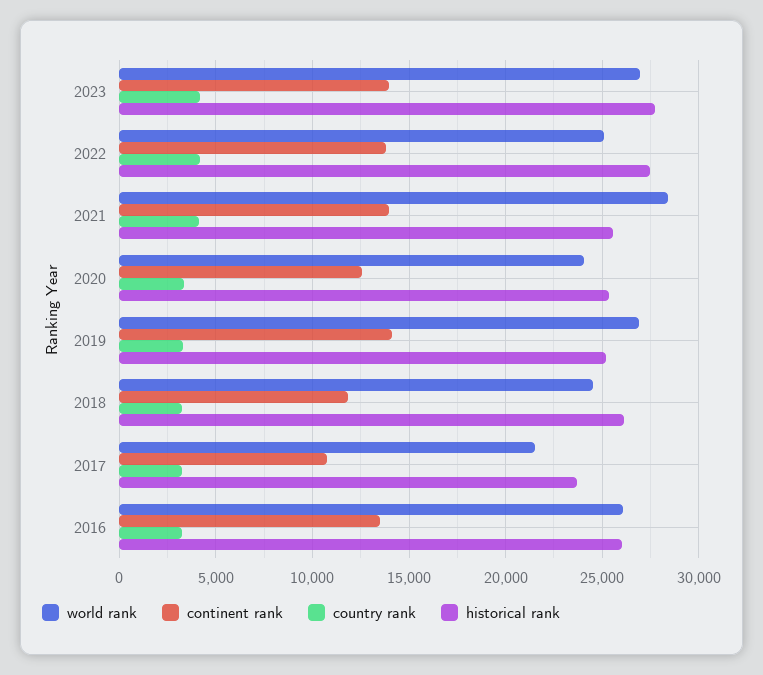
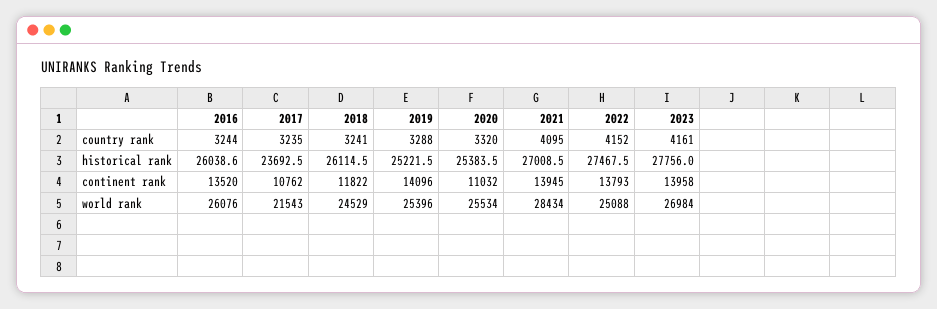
historical rank, 2021: 25500 -> 27008.5
world rank, 2020: 24000 -> 25534
continent rank, 2020: 12500 -> 11032
world rank, 2019: 27000 -> 25396

